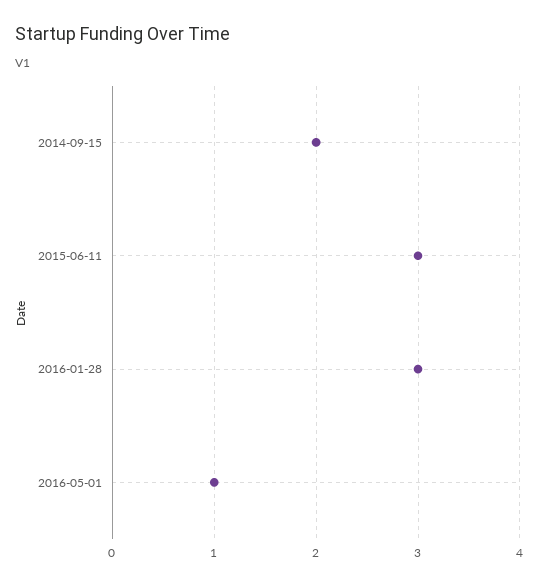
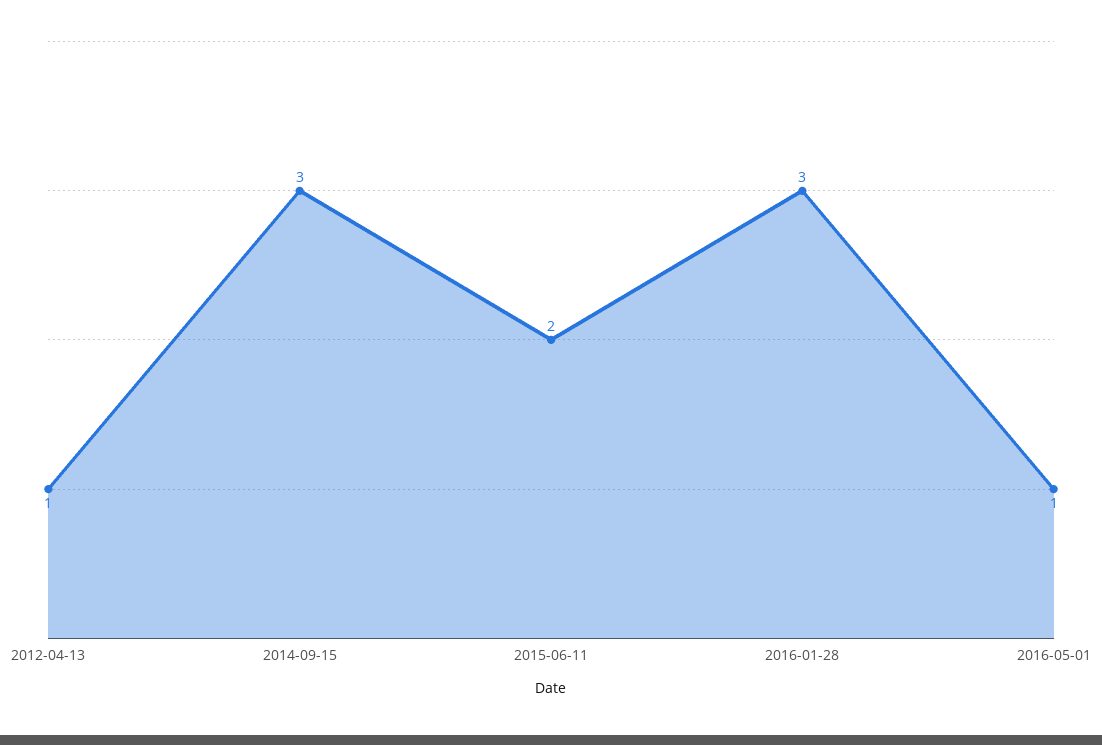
2014-09-15: 2 -> 3
2015-06-11: 3 -> 2
2012-04-13: none -> 1

